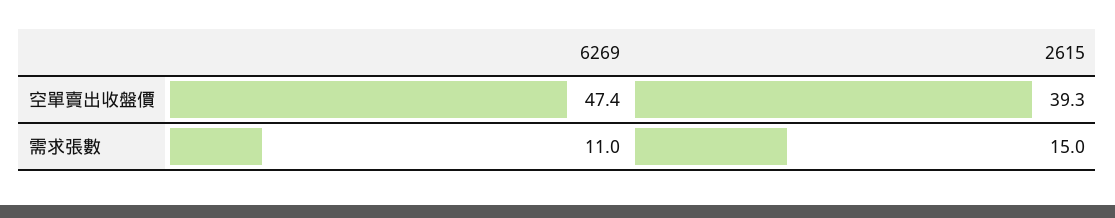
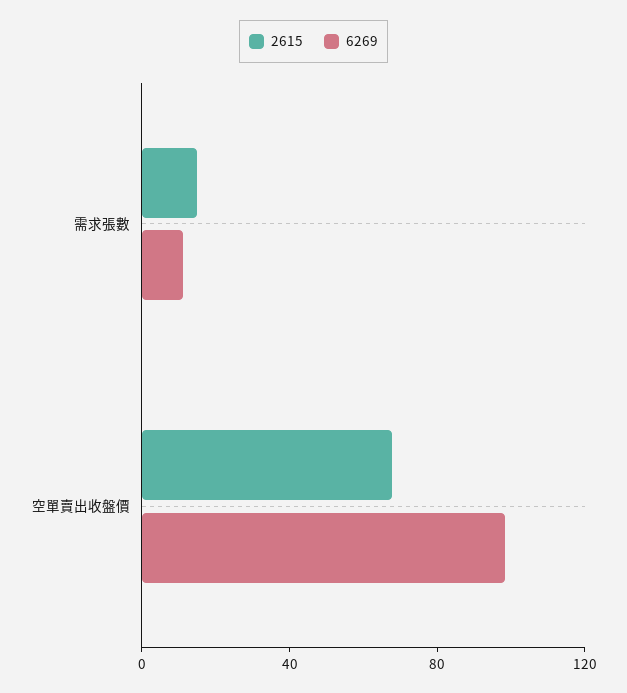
6269, 空單賣出收盤價: 47.4 -> 100
2615, 空單賣出收盤價: 39.3 -> 70

